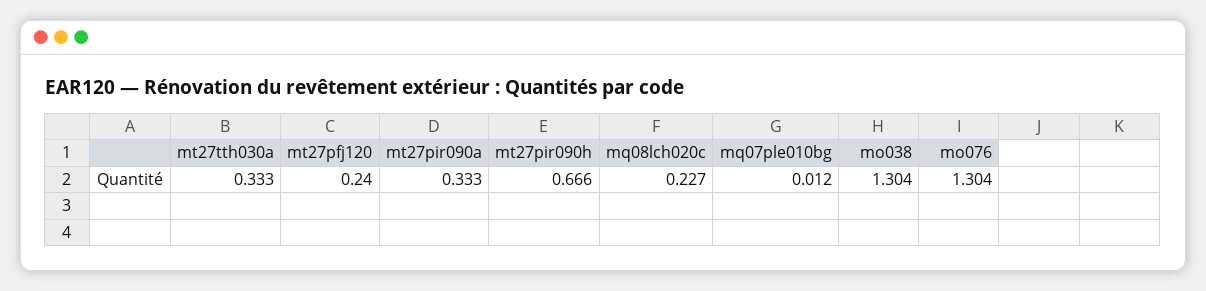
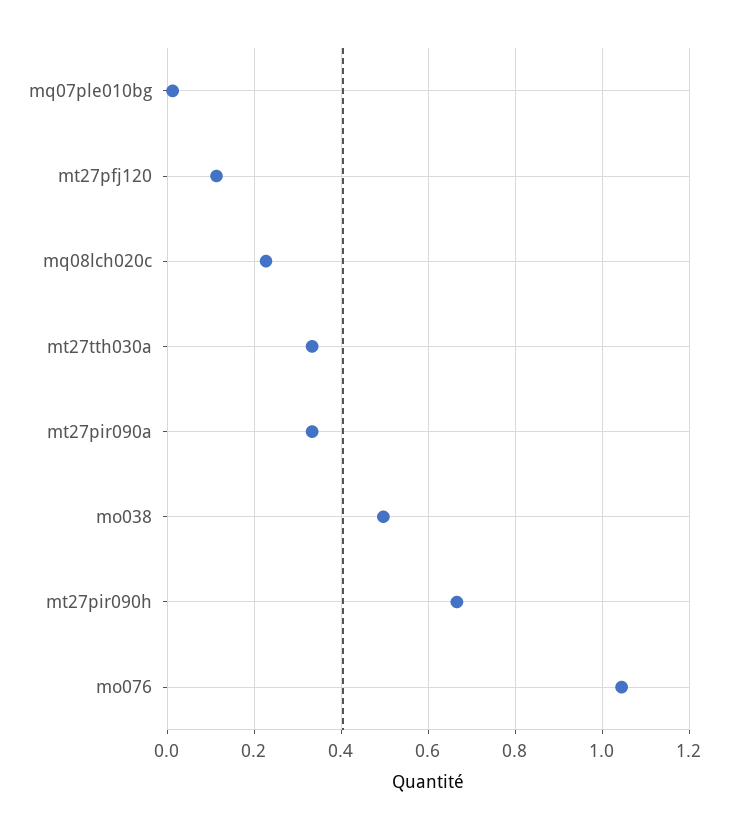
mt27pfj120: 0.24 -> 0.12
mo038: 1.304 -> 0.5
mo076: 1.304 -> 1.04

